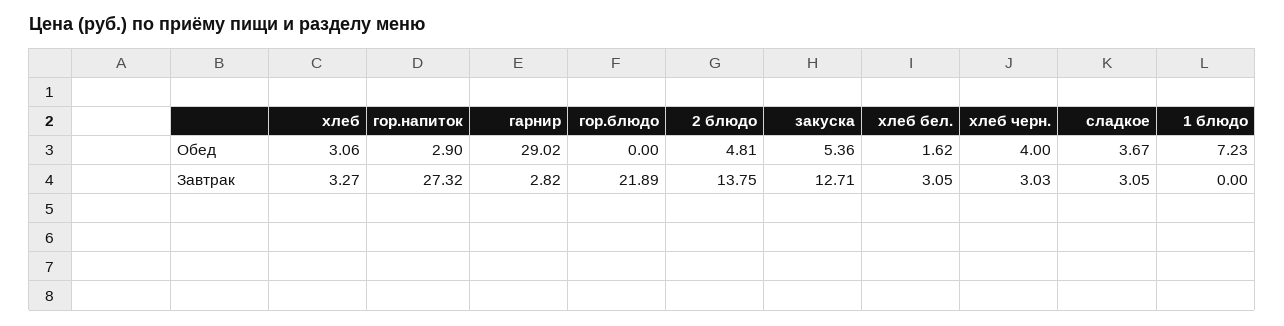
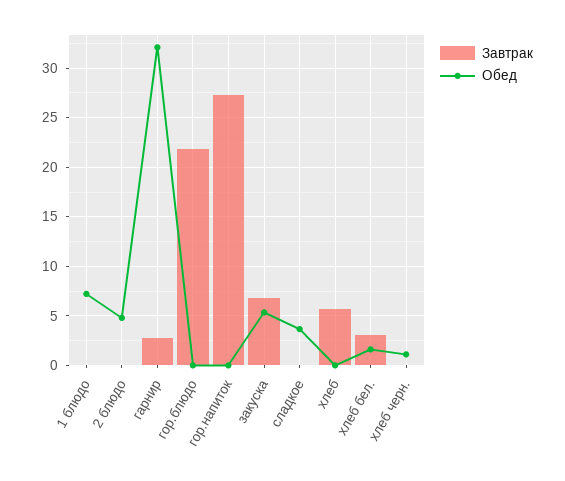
Обед, хлеб: 3.06 -> 0
Обед, гор.напиток: 2.9 -> 0
Обед, гарнир: 29.02 -> 32
Обед, хлеб черн.: 4 -> 1
Завтрак, хлеб: 3.27 -> 6
Завтрак, 2 блюдо: 13.75 -> 0
Завтрак, закуска: 12.71 -> 7
Завтрак, хлеб черн.: 3.03 -> 0
Завтрак, сладкое: 3.05 -> 0

